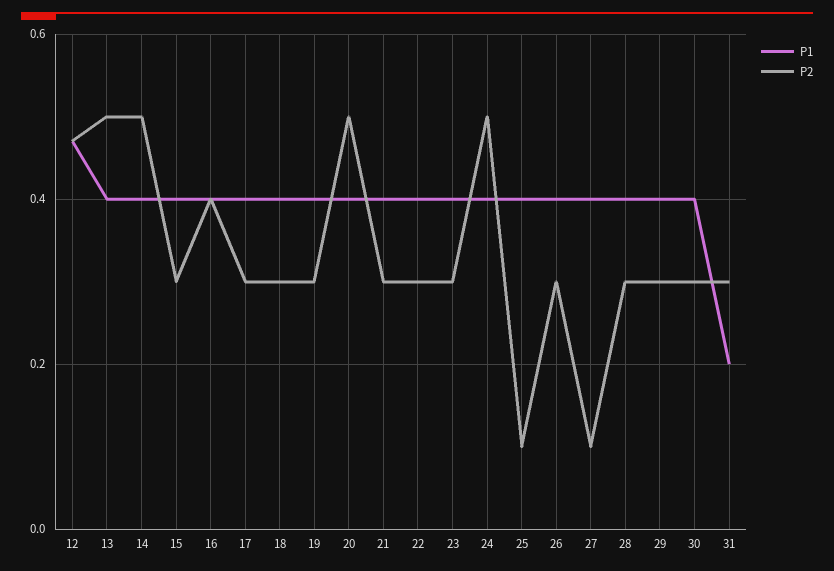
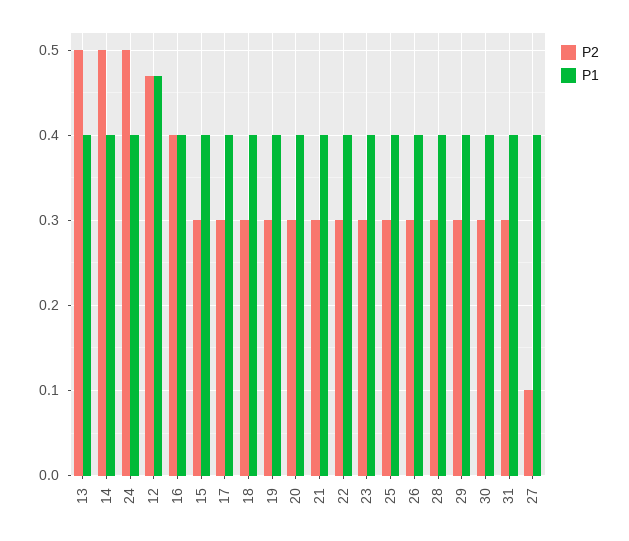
P2, 20: 0.5 -> 0.3
P2, 25: 0.1 -> 0.3
P1, 31: 0.2 -> 0.4

